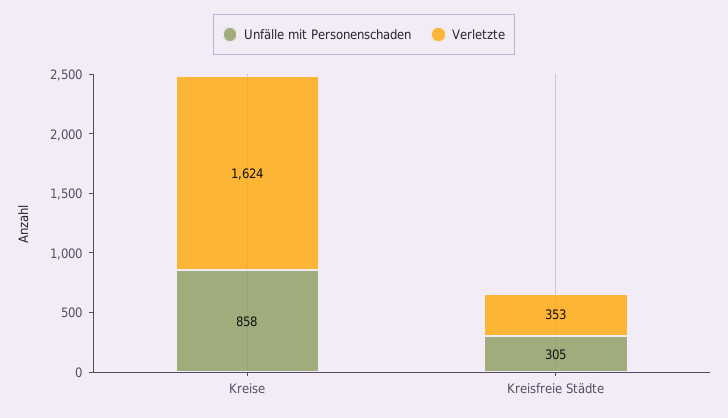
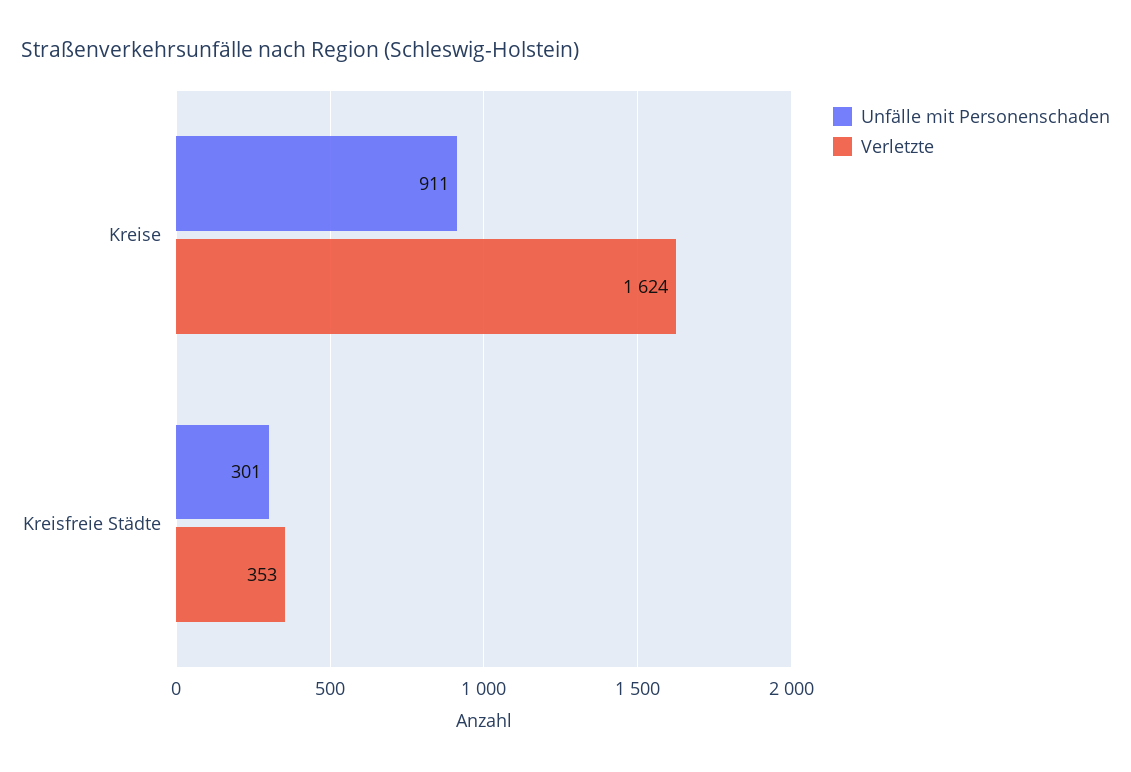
Unfälle mit Personenschaden, Kreise: 858 -> 911
Unfälle mit Personenschaden, Kreisfreie Städte: 305 -> 301

